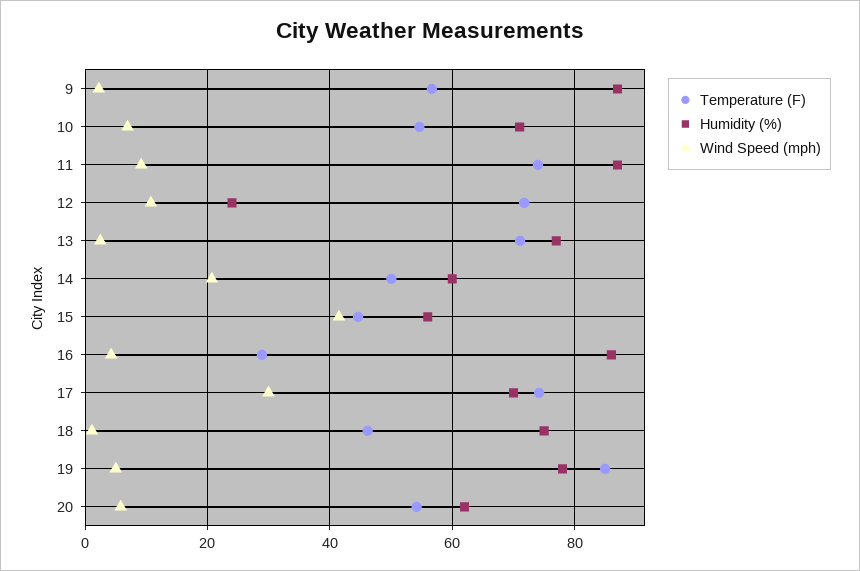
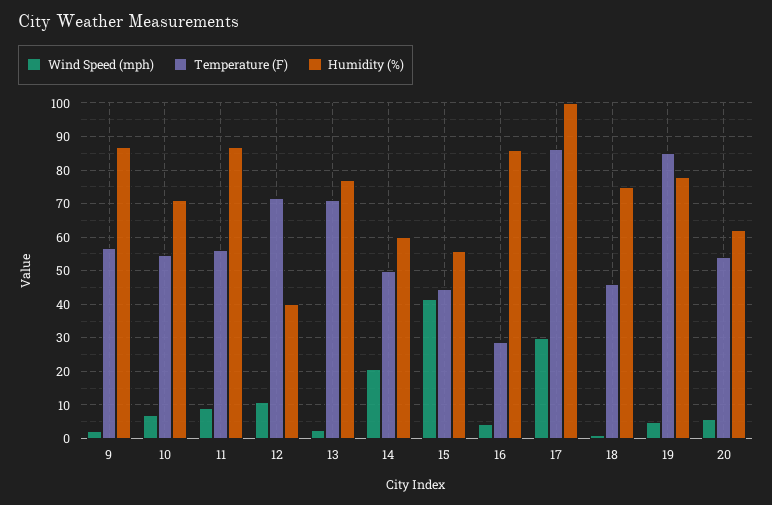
Temperature (F), 11: 74 -> 56
Humidity (%), 12: 24 -> 40
Temperature (F), 17: 74 -> 86
Humidity (%), 17: 70 -> 100

